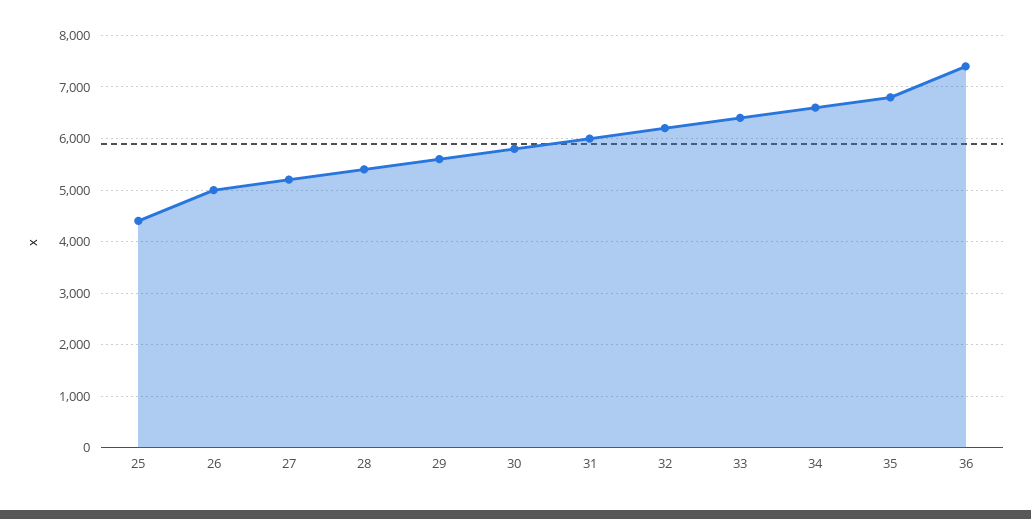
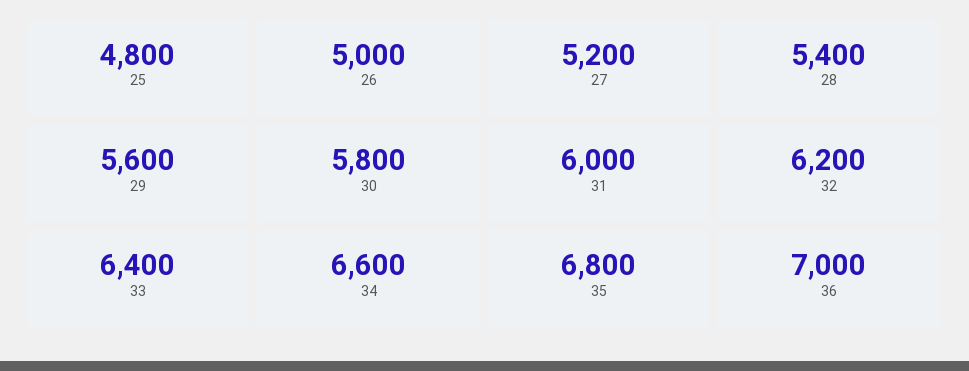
25: 4400 -> 4800
36: 7400 -> 7000

